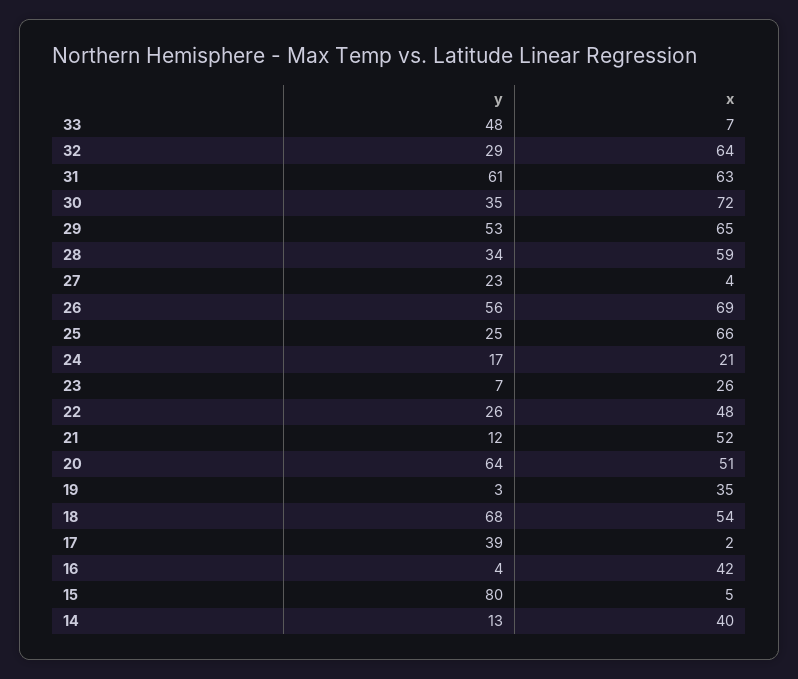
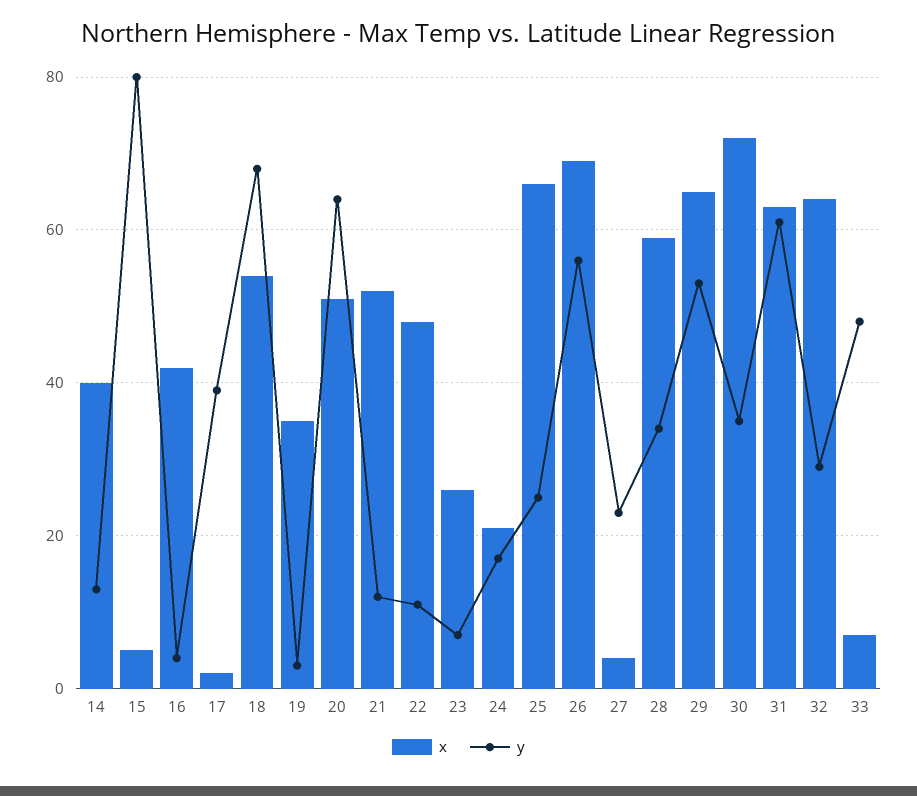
y, 22: 26 -> 10

